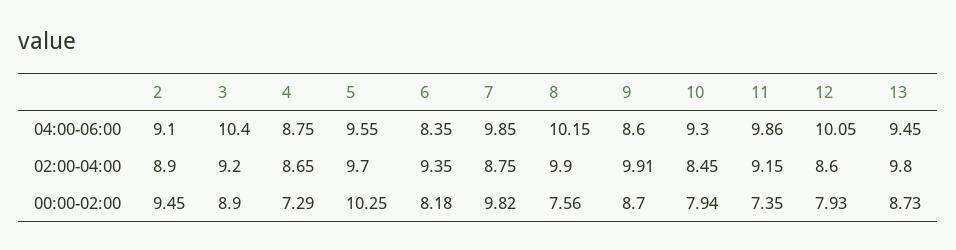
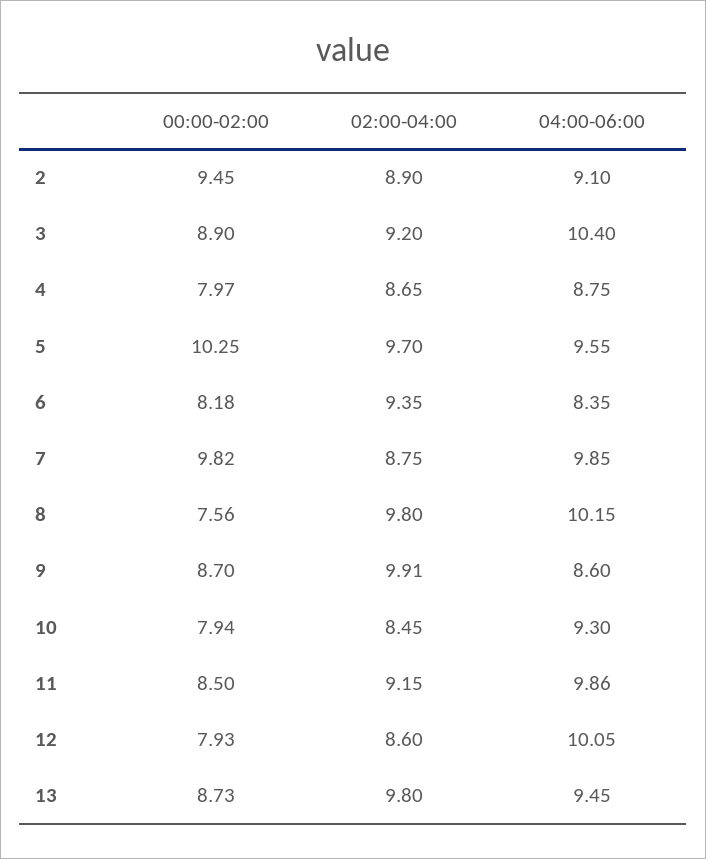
8, 02:00-04:00: 9.9 -> 9.8
4, 00:00-02:00: 7.29 -> 7.97
11, 00:00-02:00: 7.35 -> 8.5

